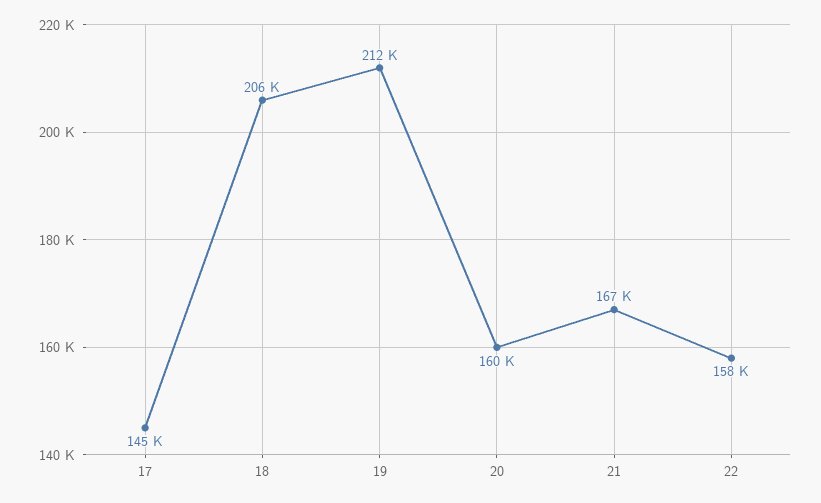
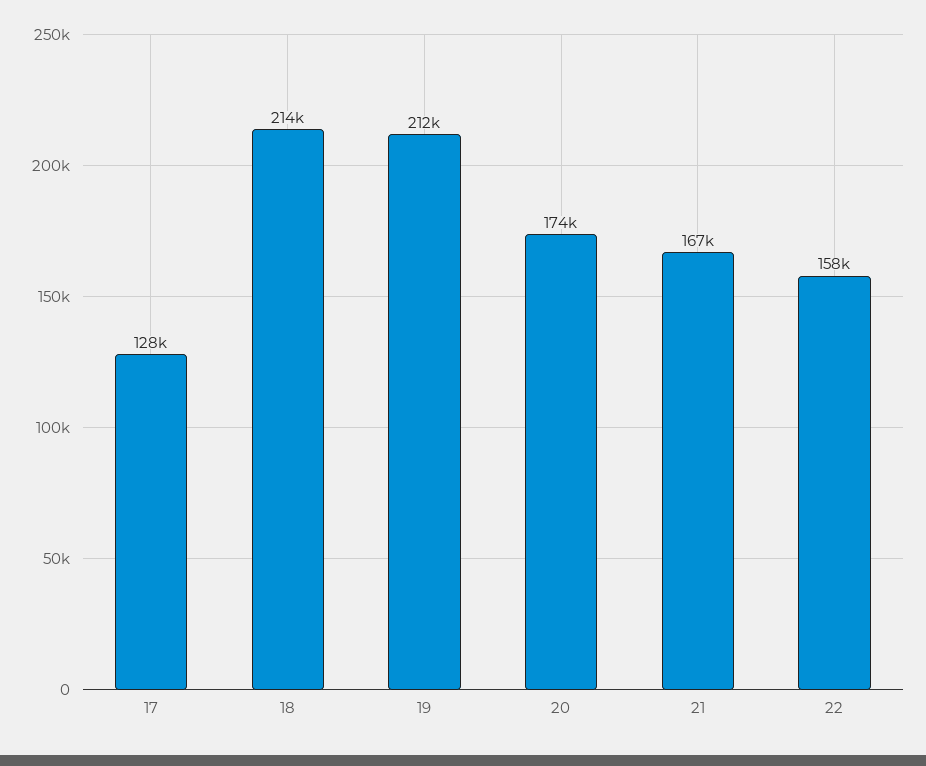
17: 145000 -> 128000
18: 206000 -> 214000
20: 160000 -> 174000

